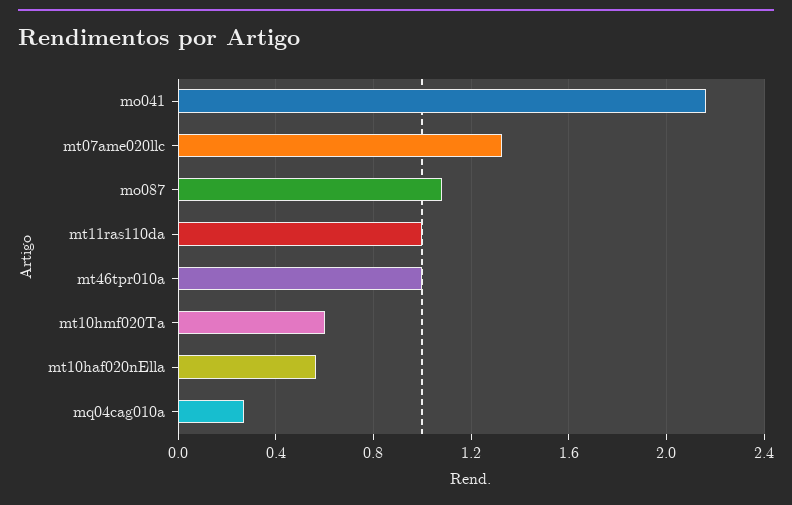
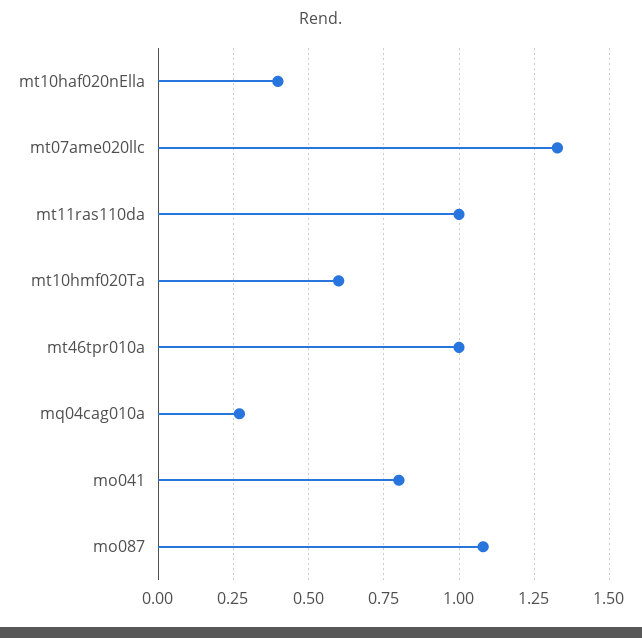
mo041: 2.15 -> 0.8
mt10haf020nElla: 0.55 -> 0.4

